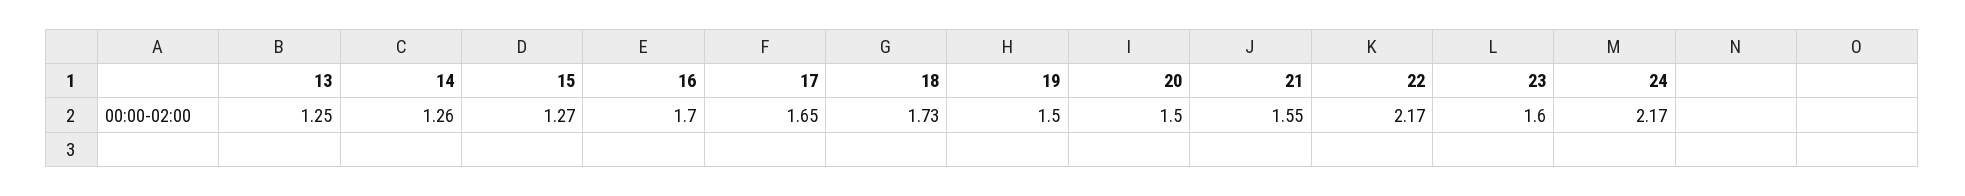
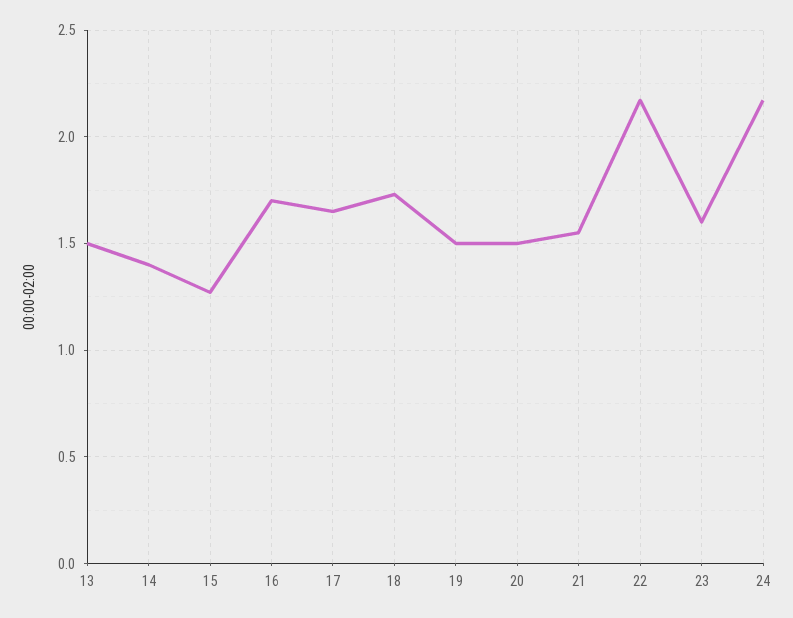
13: 1.25 -> 1.5
14: 1.26 -> 1.4

